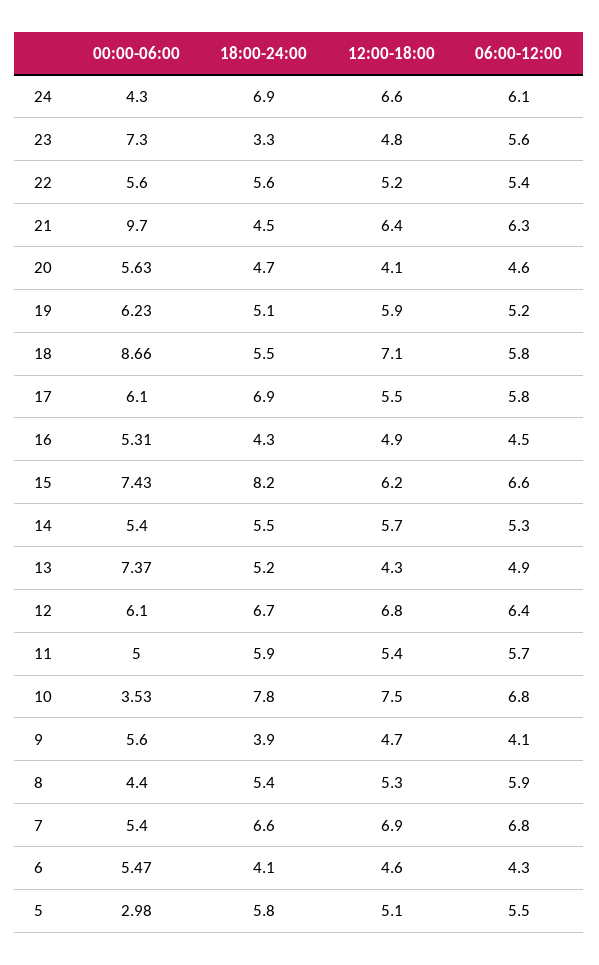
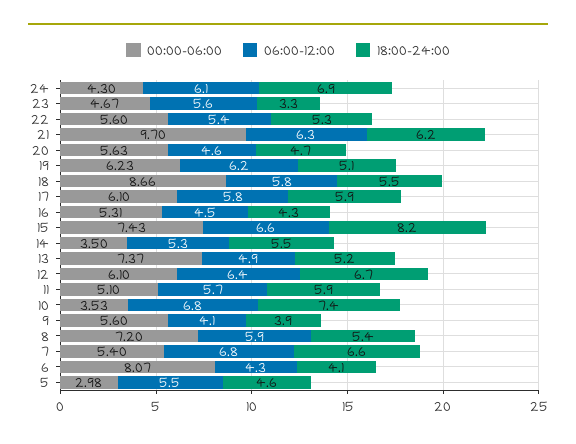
12:00-18:00, 24: 6.6 -> none
00:00-06:00, 23: 7.3 -> 4.67
12:00-18:00, 23: 4.8 -> none
18:00-24:00, 22: 5.6 -> 5.3
12:00-18:00, 22: 5.2 -> none
18:00-24:00, 21: 4.5 -> 6.2
12:00-18:00, 21: 6.4 -> none
12:00-18:00, 20: 4.1 -> none
12:00-18:00, 19: 5.9 -> none
06:00-12:00, 19: 5.2 -> 6.2
12:00-18:00, 18: 7.1 -> none
18:00-24:00, 17: 6.9 -> 5.9
12:00-18:00, 17: 5.5 -> none
12:00-18:00, 16: 4.9 -> none
12:00-18:00, 15: 6.2 -> none
00:00-06:00, 14: 5.4 -> 3.5
12:00-18:00, 14: 5.7 -> none
12:00-18:00, 13: 4.3 -> none
12:00-18:00, 12: 6.8 -> none
00:00-06:00, 11: 5 -> 5.1
12:00-18:00, 11: 5.4 -> none
18:00-24:00, 10: 7.8 -> 7.4
12:00-18:00, 10: 7.5 -> none
12:00-18:00, 9: 4.7 -> none
00:00-06:00, 8: 4.4 -> 7.2
12:00-18:00, 8: 5.3 -> none
12:00-18:00, 7: 6.9 -> none
00:00-06:00, 6: 5.47 -> 8.07
12:00-18:00, 6: 4.6 -> none
18:00-24:00, 5: 5.8 -> 4.6
12:00-18:00, 5: 5.1 -> none

